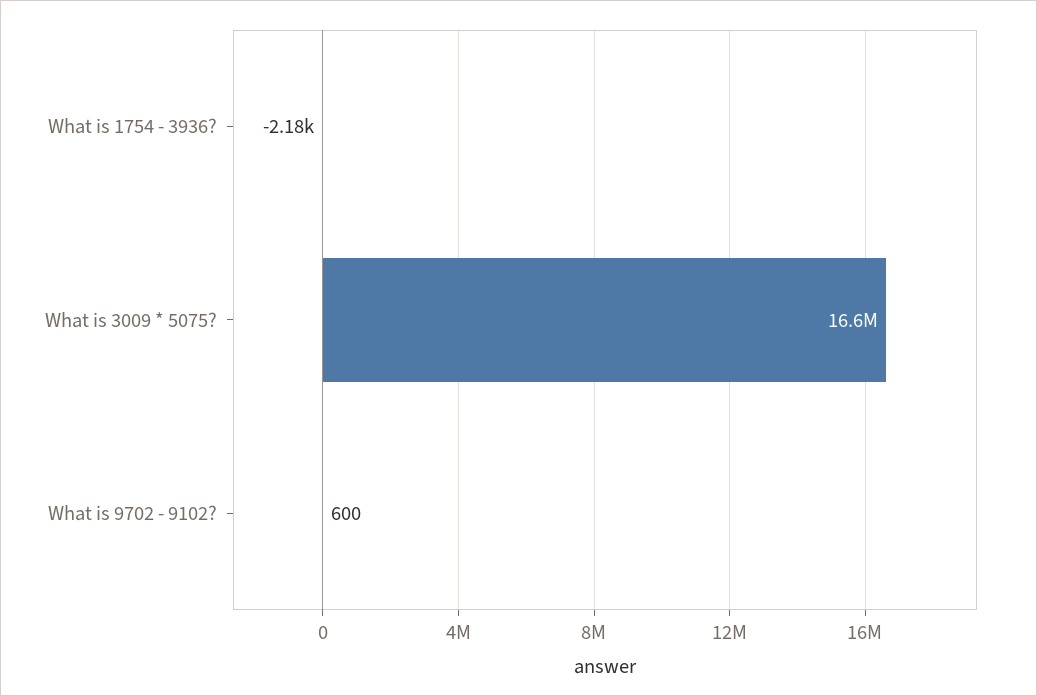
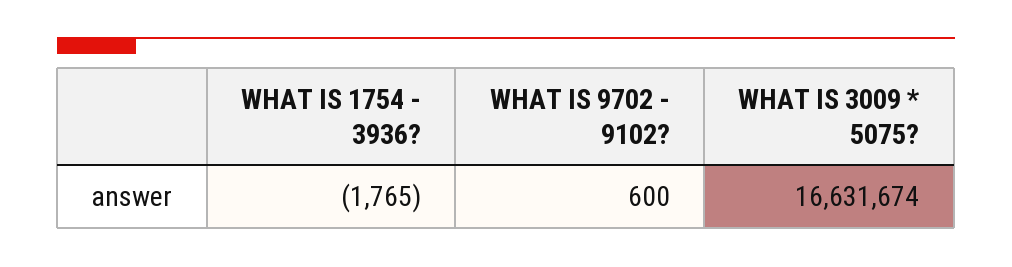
What is 1754 - 3936?: -2180 -> -1765

